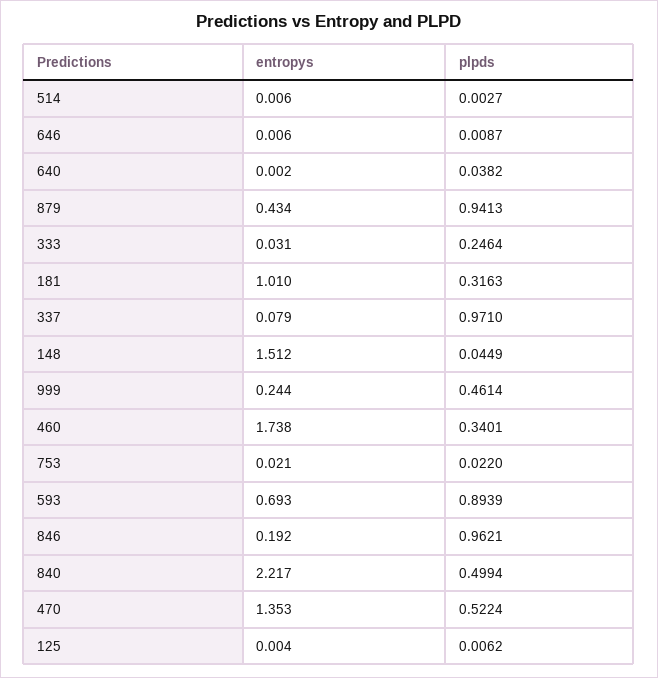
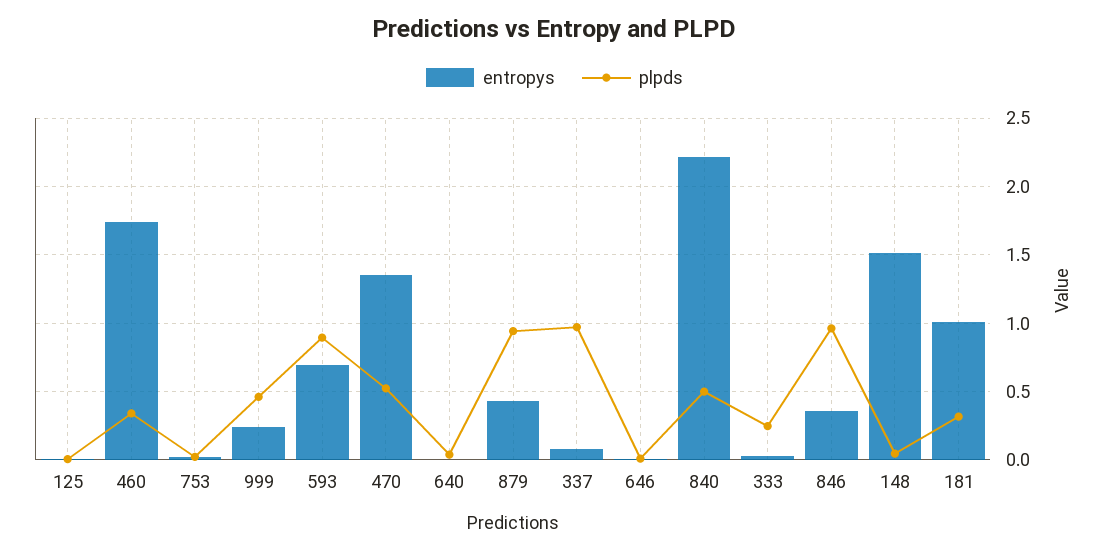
entropys, 514: 0.006 -> none
plpds, 514: 0.0027 -> none
entropys, 846: 0.192 -> 0.35

